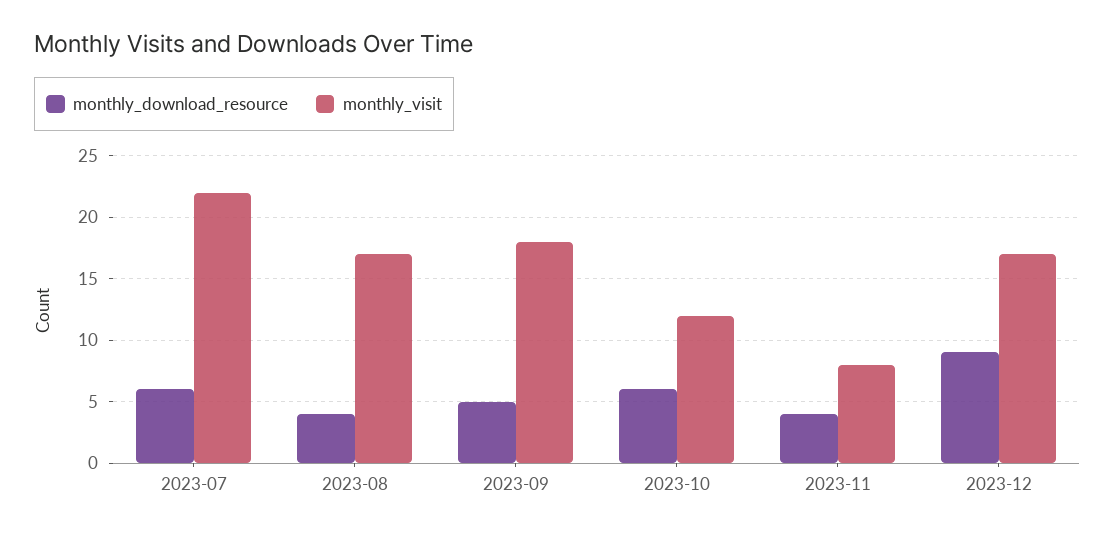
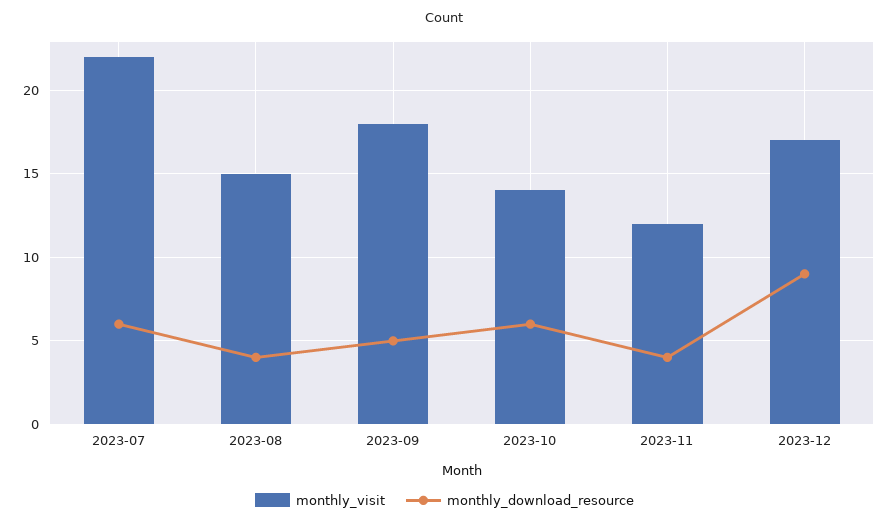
monthly_visit, 2023-08: 17 -> 15
monthly_visit, 2023-10: 12 -> 14
monthly_visit, 2023-11: 8 -> 12

